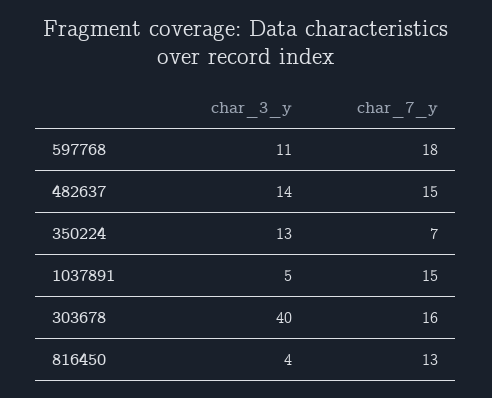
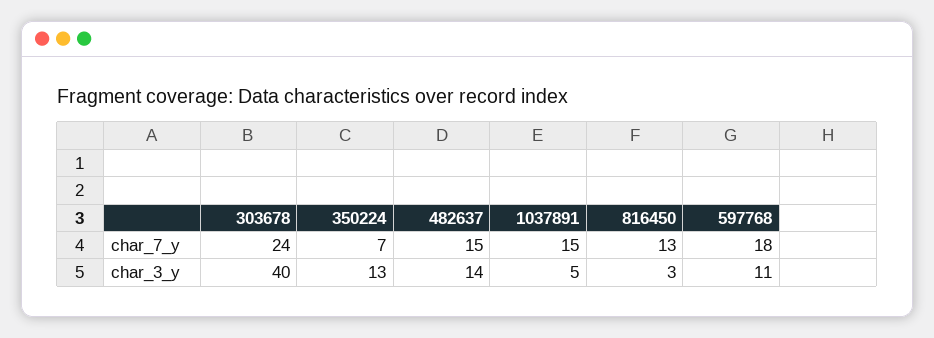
char_7_y, 303678: 16 -> 24
char_3_y, 816450: 4 -> 3

